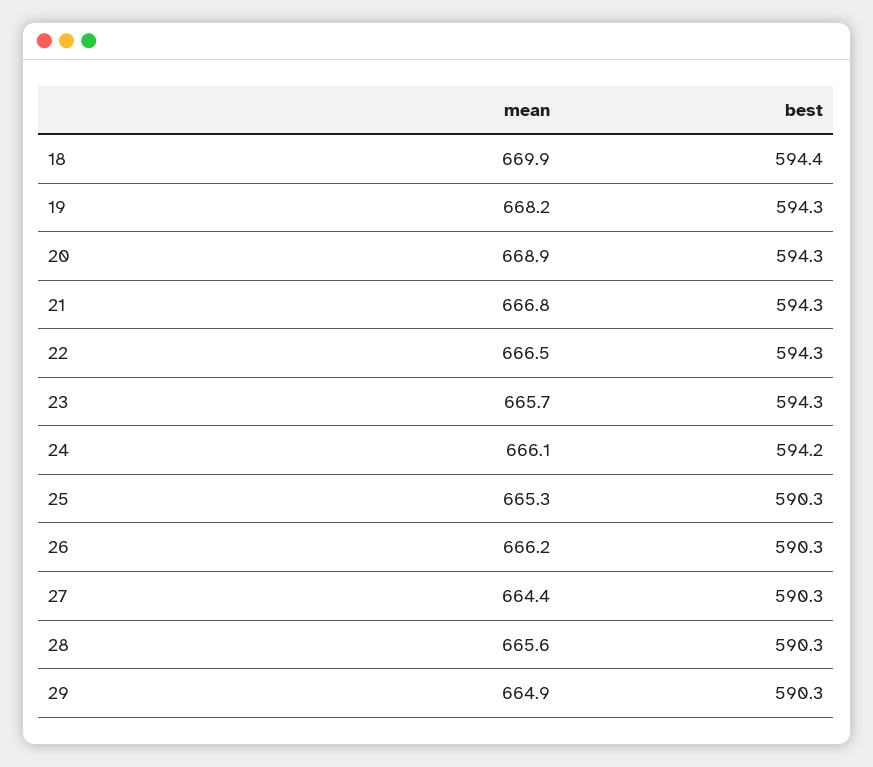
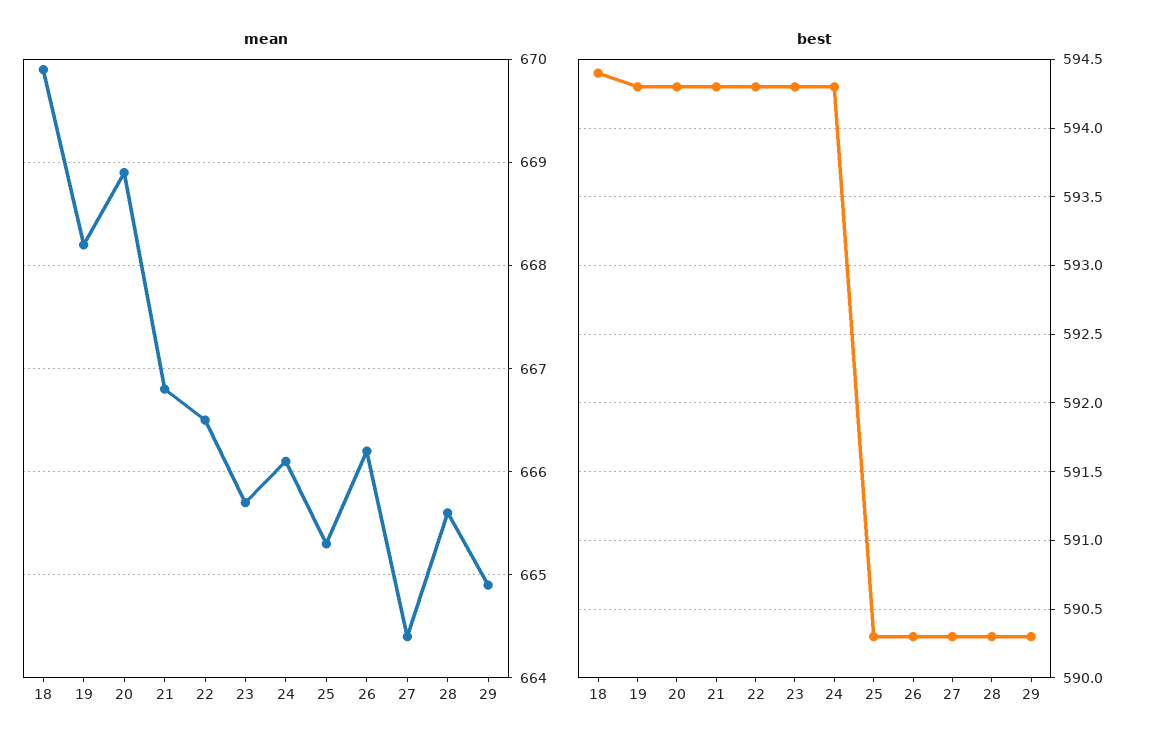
best, 24: 594.2 -> 594.3

